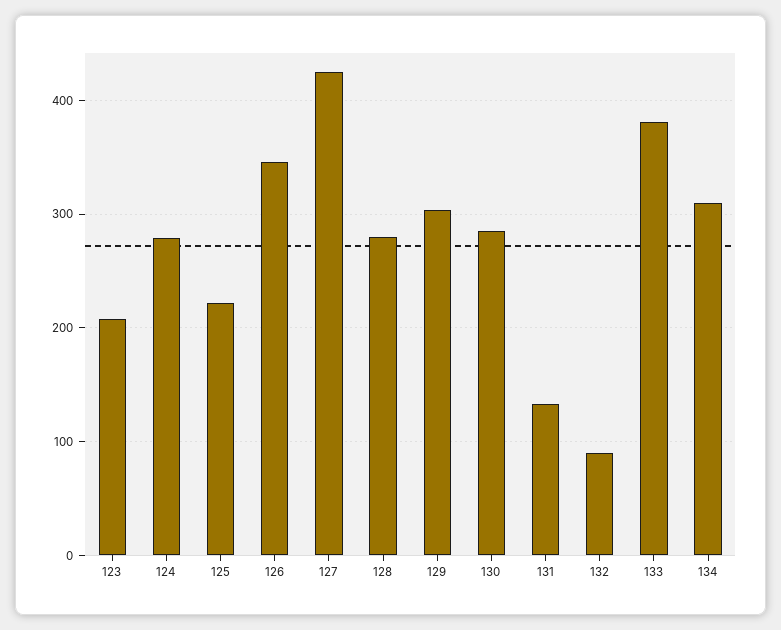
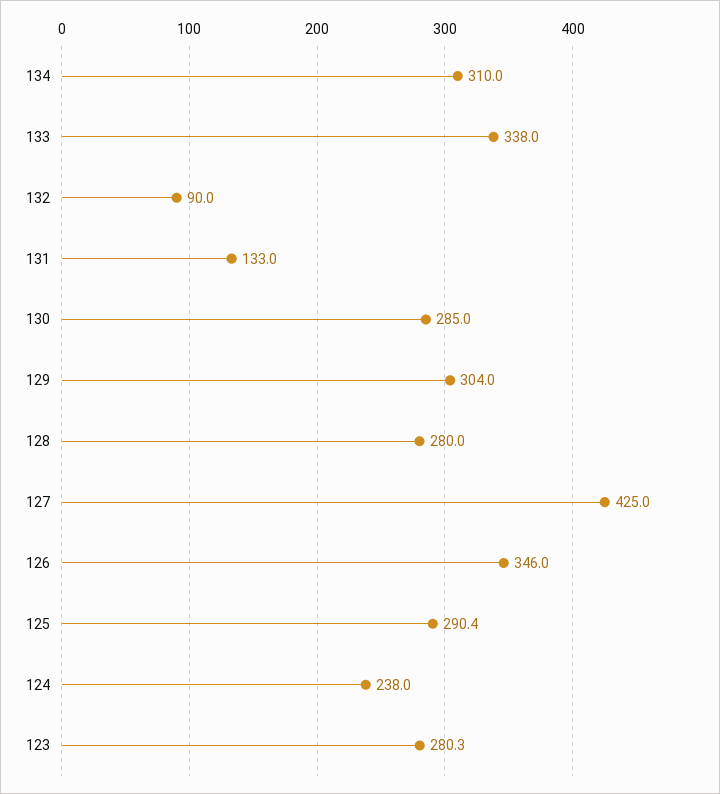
123: 210 -> 280.3
124: 280 -> 238
125: 220 -> 290.4
133: 380 -> 338

